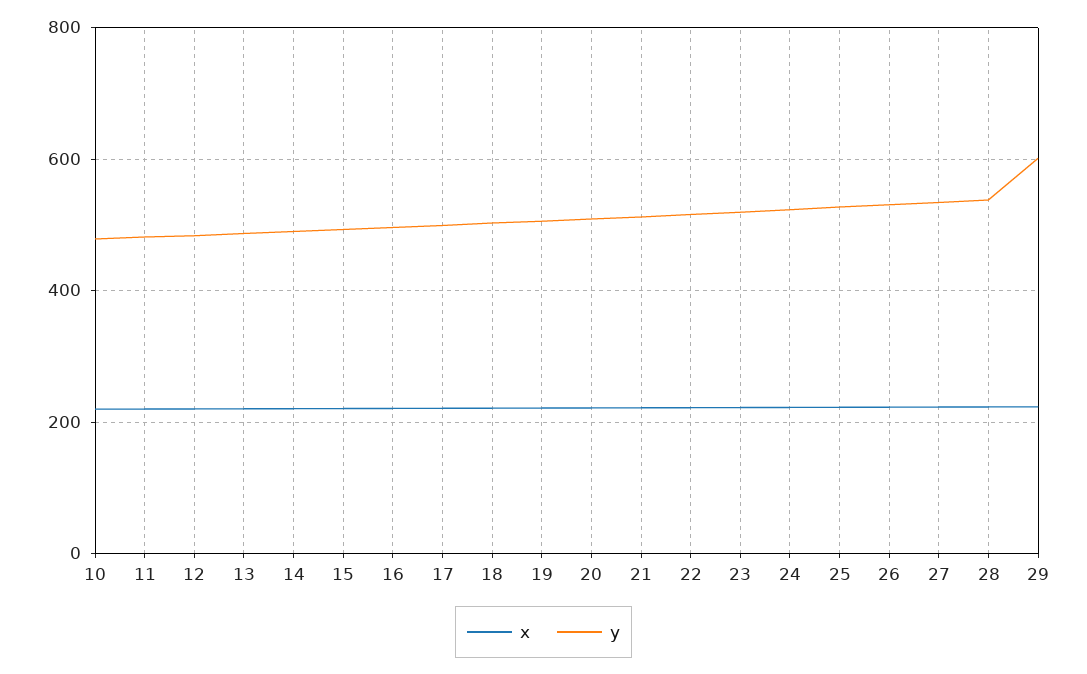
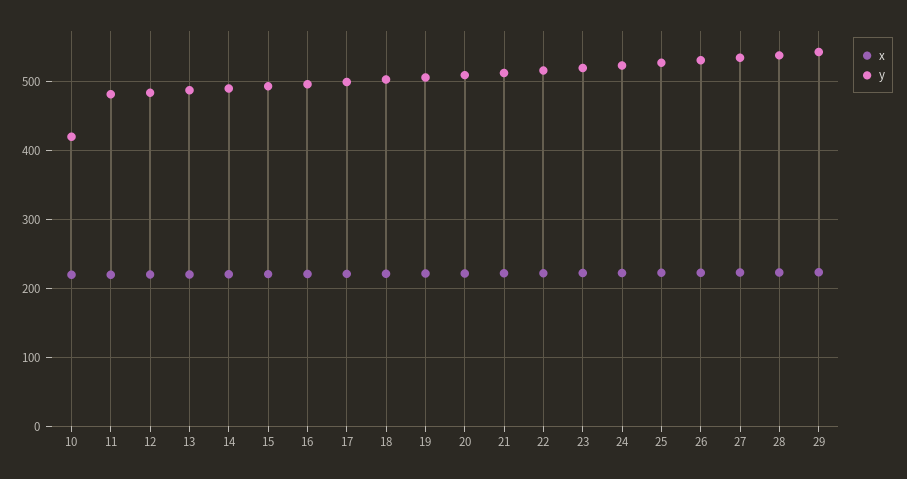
y, 10: 480 -> 420
y, 29: 600 -> 540

